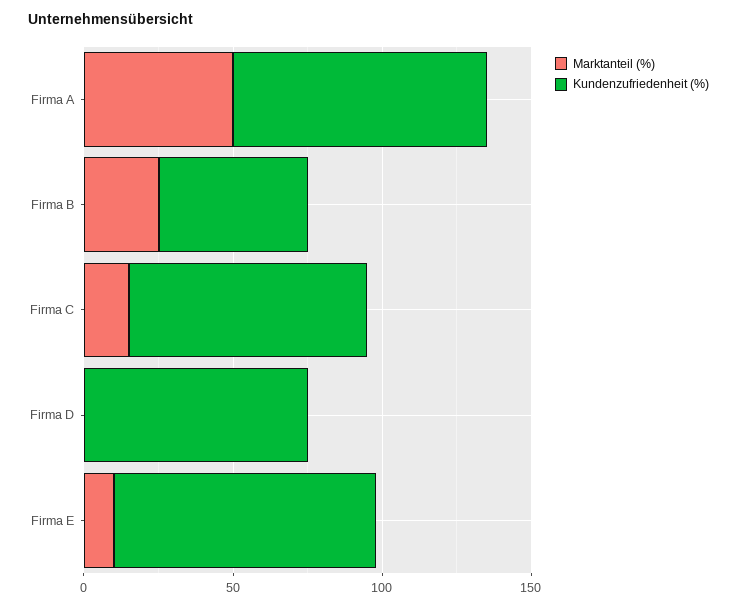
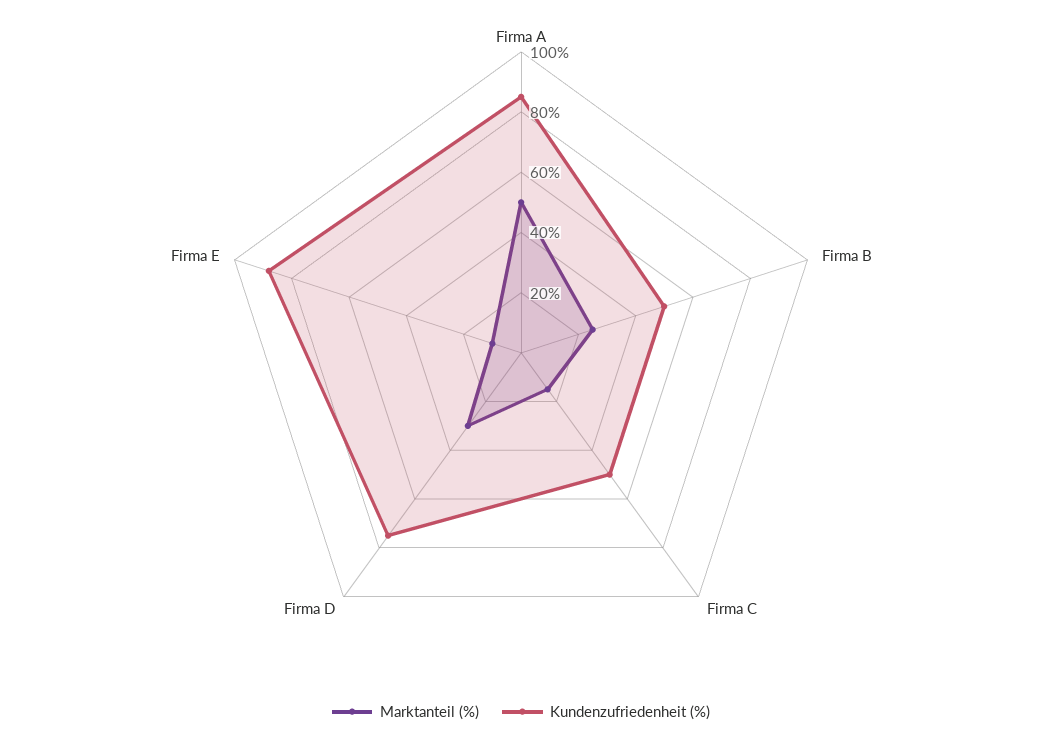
Kundenzufriedenheit (%), Firma C: 80 -> 50
Marktanteil (%), Firma D: 0 -> 30

